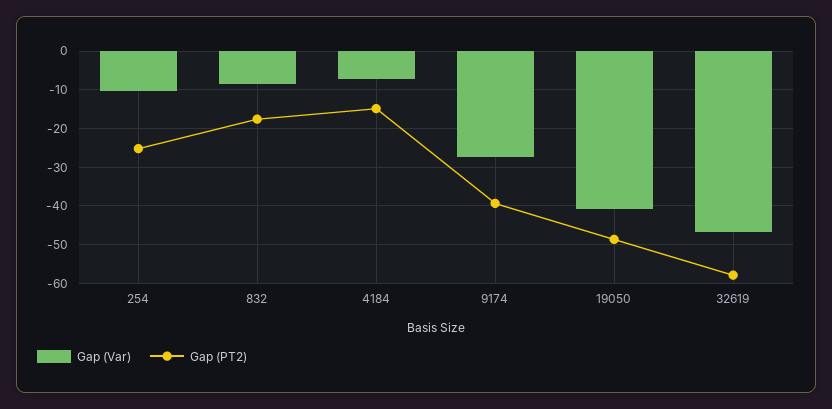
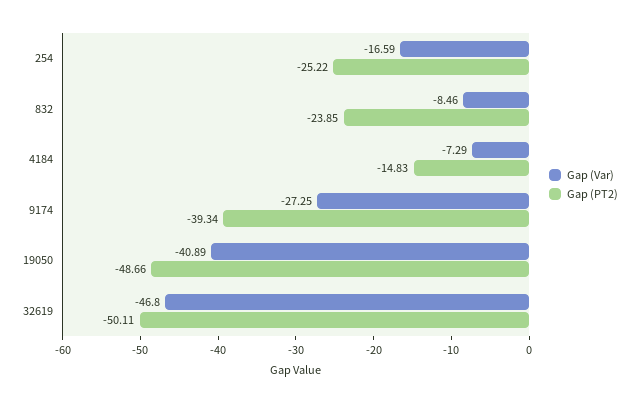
Gap (Var), 254: -10 -> -16.59
Gap (PT2), 832: -18 -> -23.85
Gap (PT2), 32619: -58 -> -50.11

